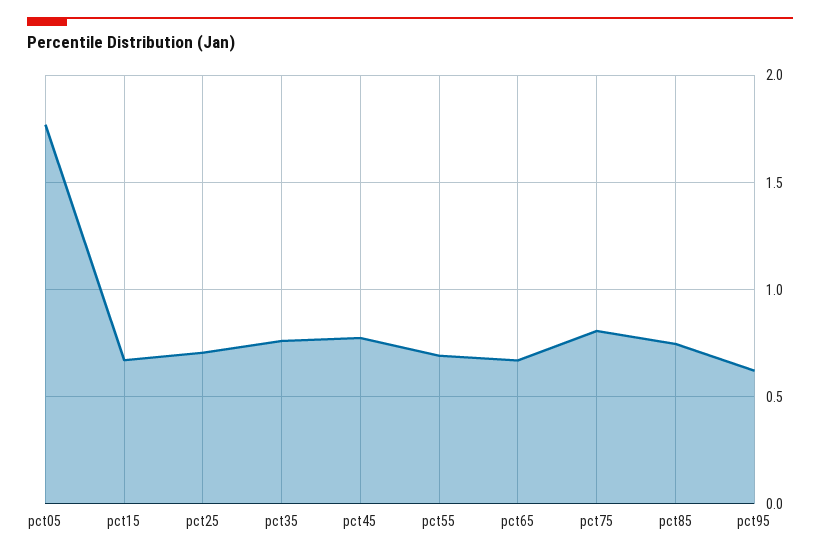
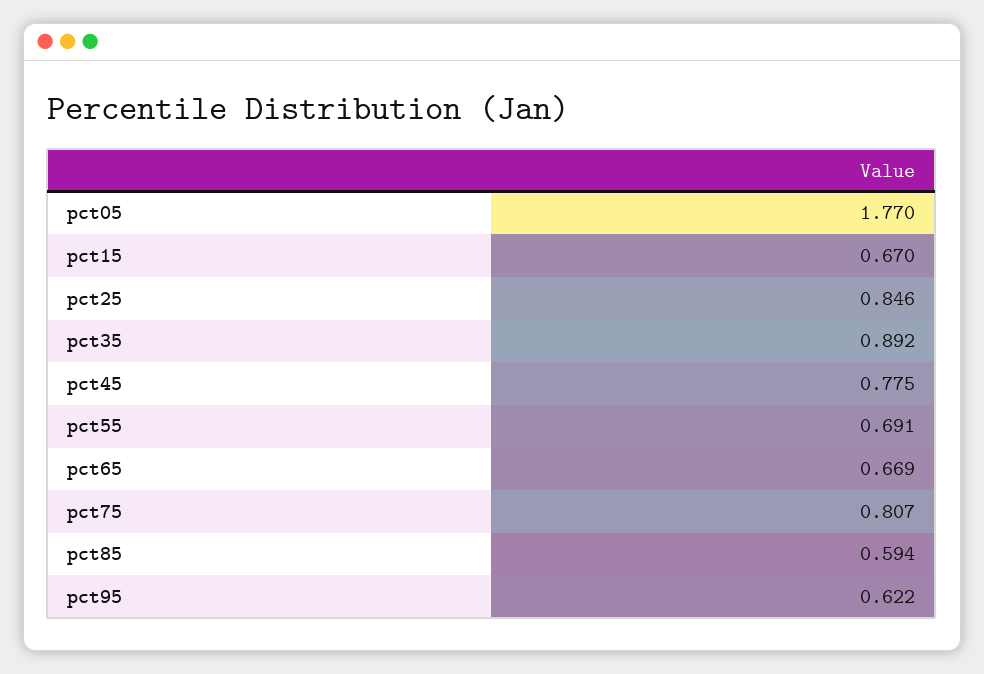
pct25: 0.7 -> 0.846
pct35: 0.75 -> 0.892
pct85: 0.75 -> 0.594

